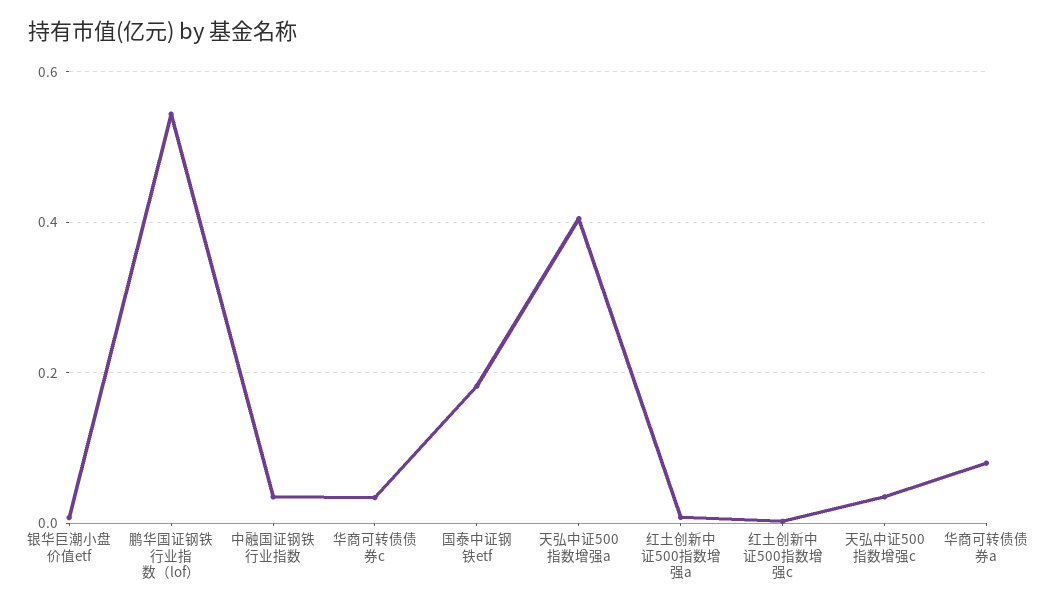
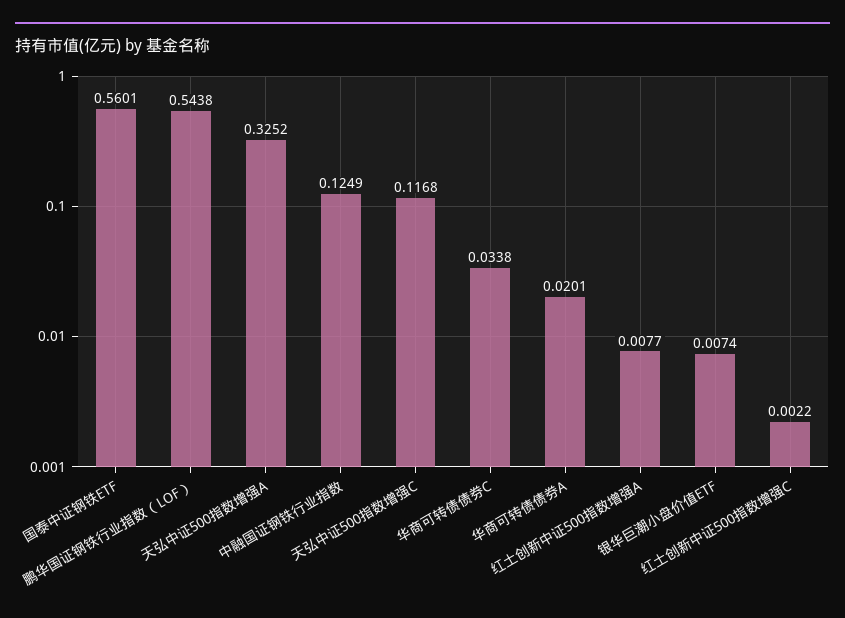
中融国证钢铁行业指数: 0.04 -> 0.1249
国泰中证钢铁etf: 0.18 -> 0.5601
天弘中证500指数增强a: 0.4 -> 0.3252
天弘中证500指数增强c: 0.04 -> 0.1168
华商可转债债券a: 0.08 -> 0.0201

